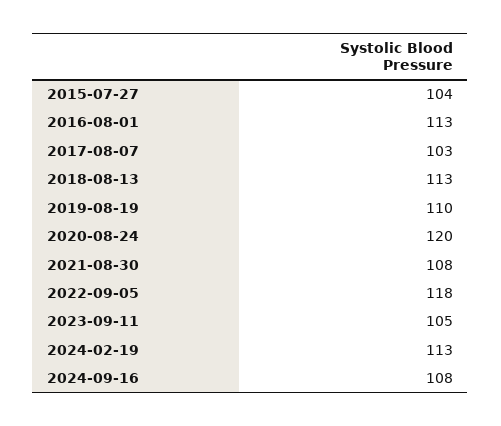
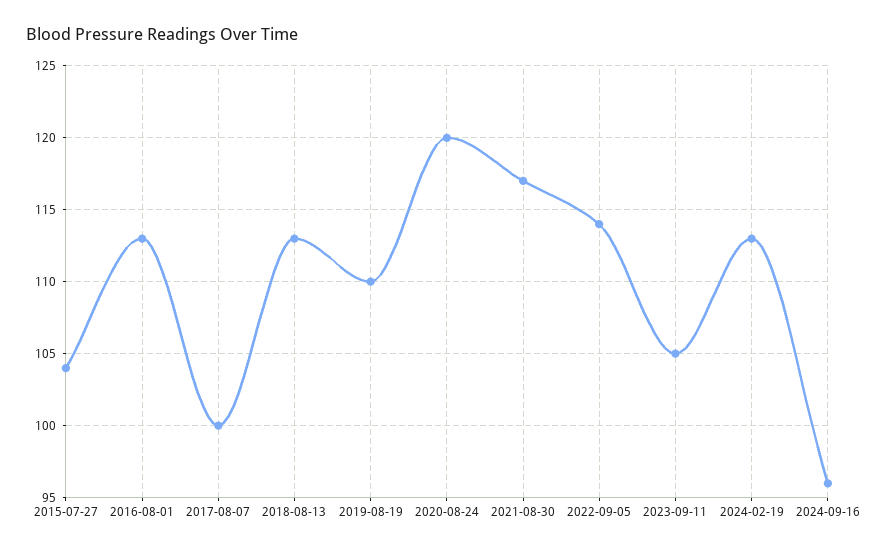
2017-08-07: 103 -> 100
2021-08-30: 108 -> 117
2022-09-05: 118 -> 114
2024-09-16: 108 -> 96

